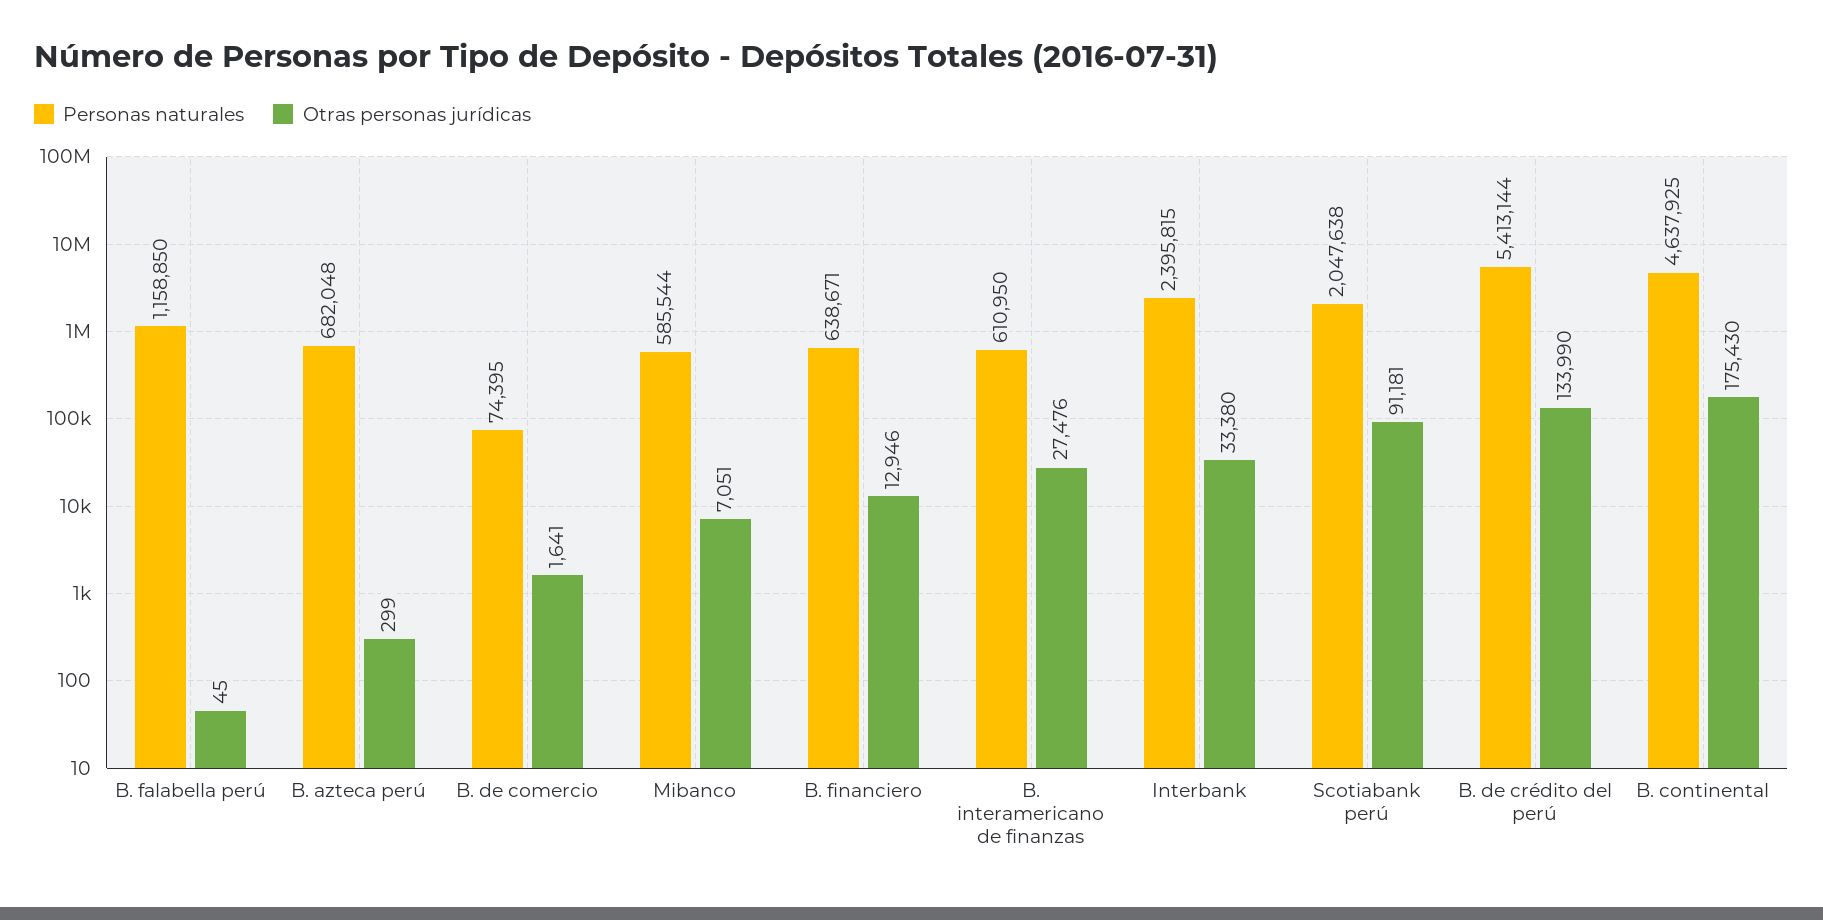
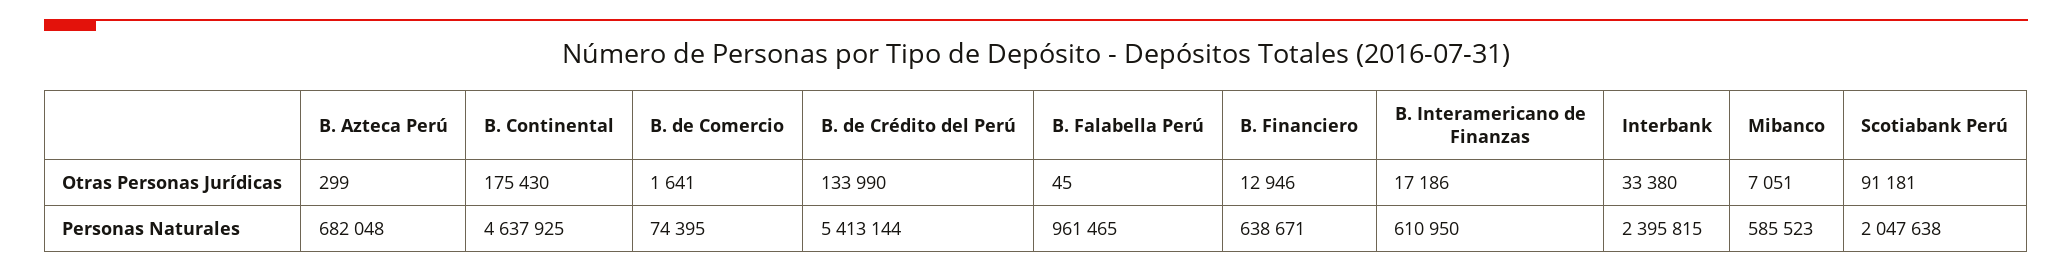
Personas naturales, B. falabella perú: 1158850 -> 961465
Personas naturales, Mibanco: 585544 -> 585523
Otras personas jurídicas, B. interamericano de finanzas: 27476 -> 17186

